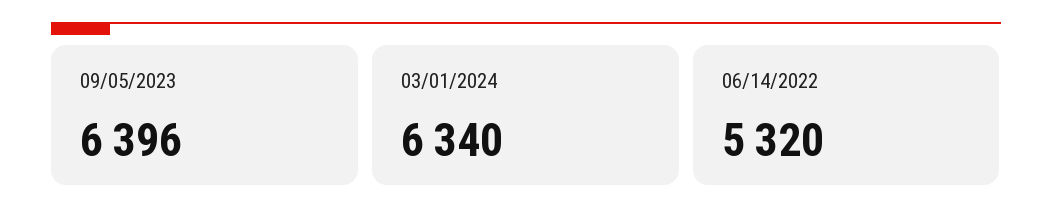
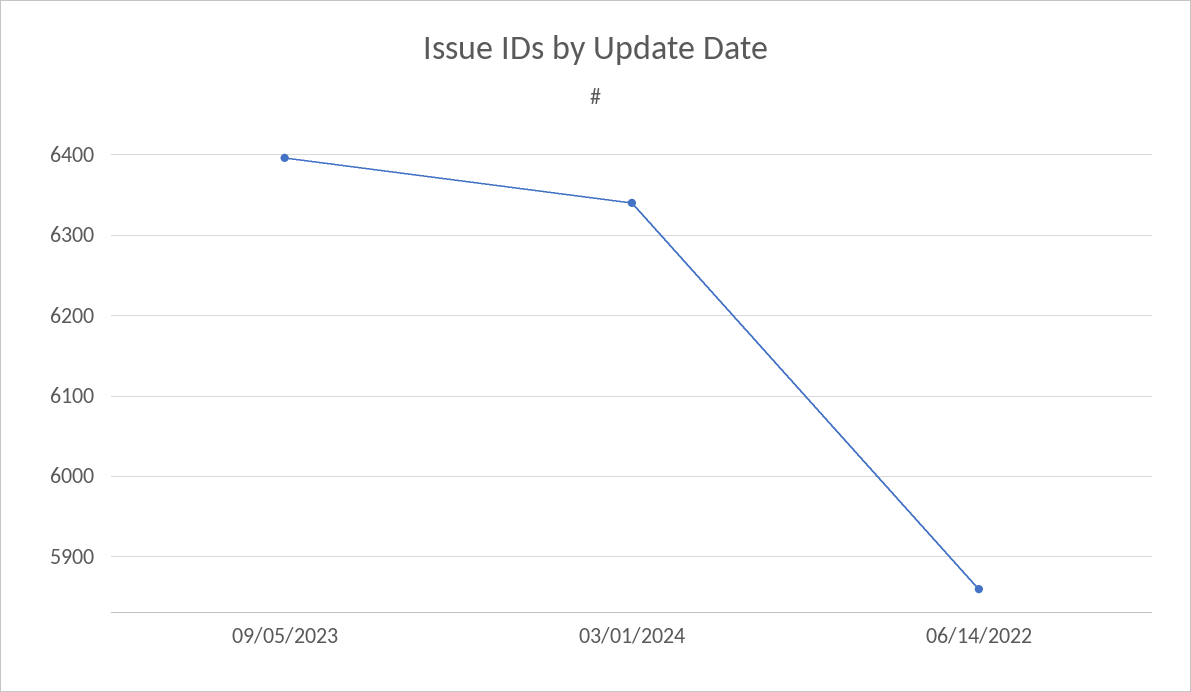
06/14/2022: 5320 -> 5860

